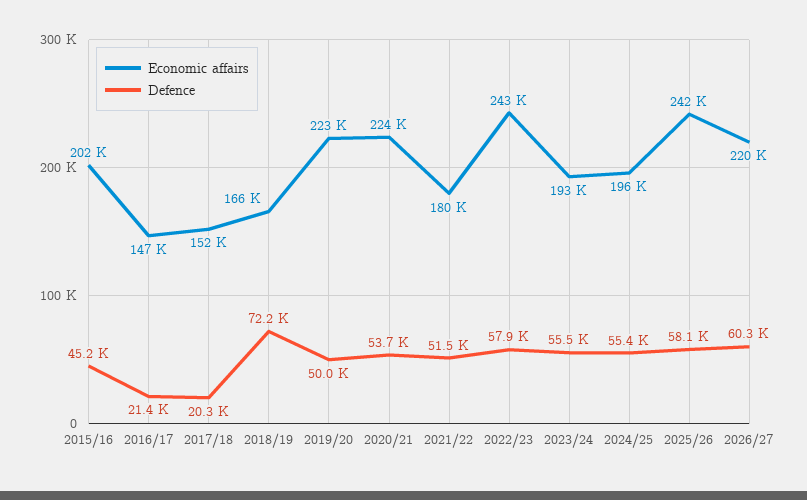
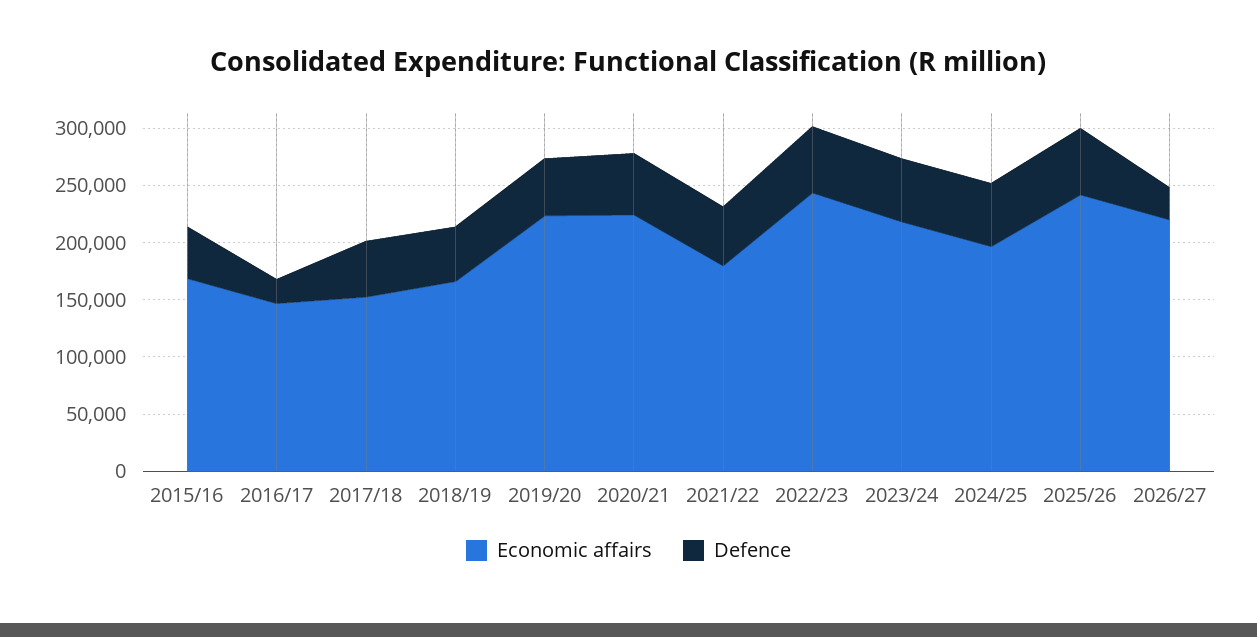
Economic affairs, 2015/16: 202000 -> 170000
Defence, 2017/18: 20300 -> 50000
Defence, 2018/19: 72200 -> 50000
Economic affairs, 2023/24: 193000 -> 220000
Defence, 2026/27: 60300 -> 30000

